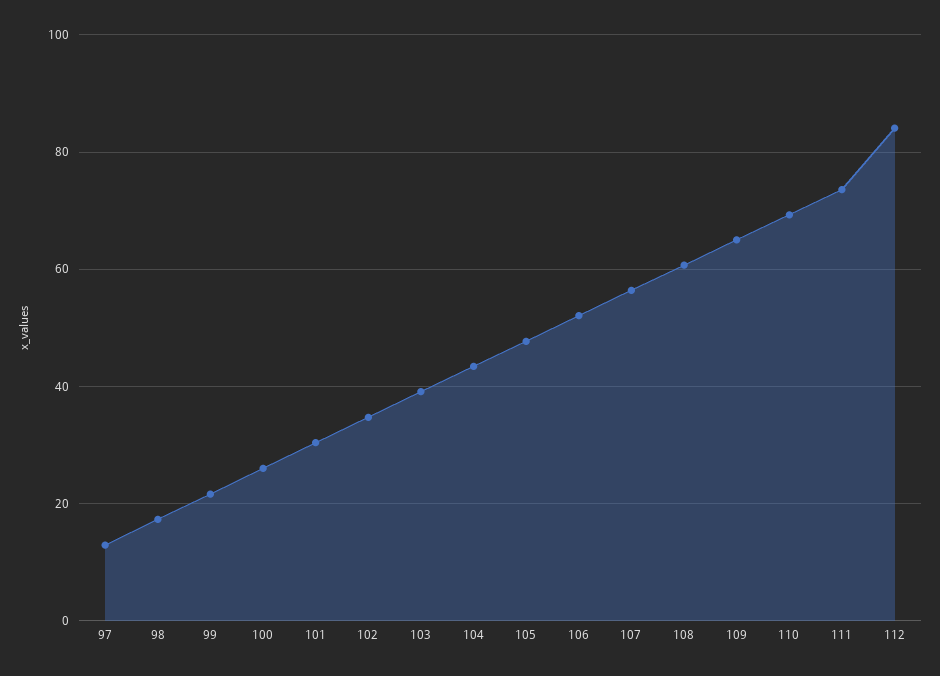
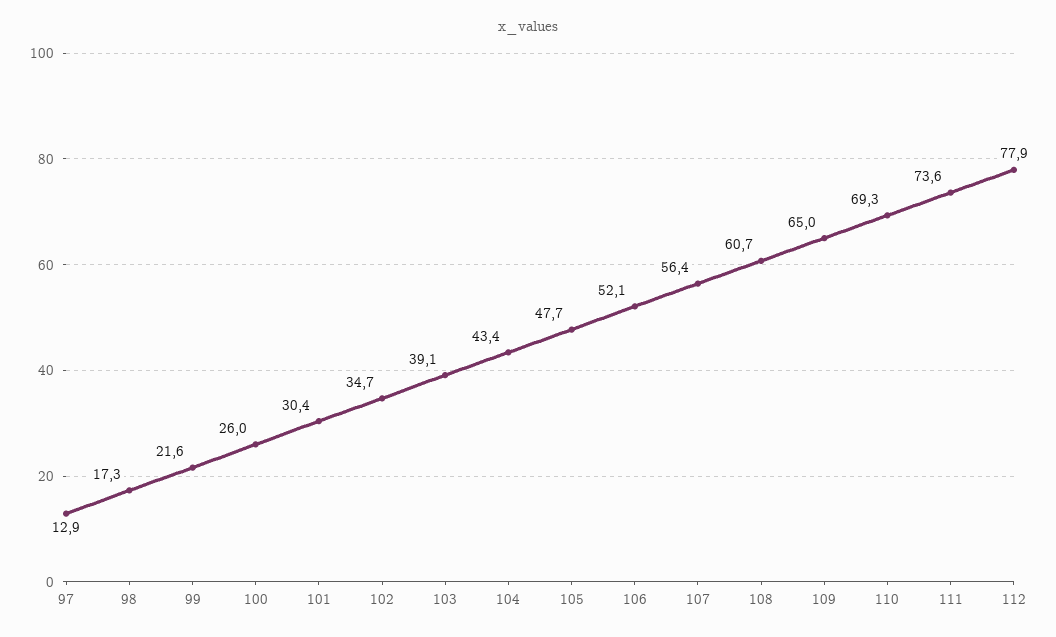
112: 84 -> 77.9

